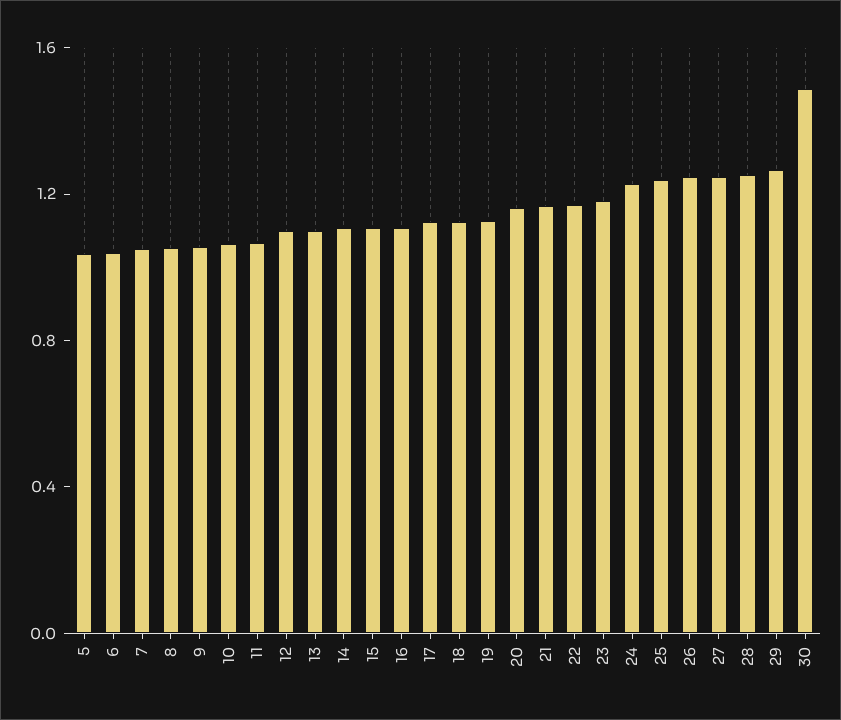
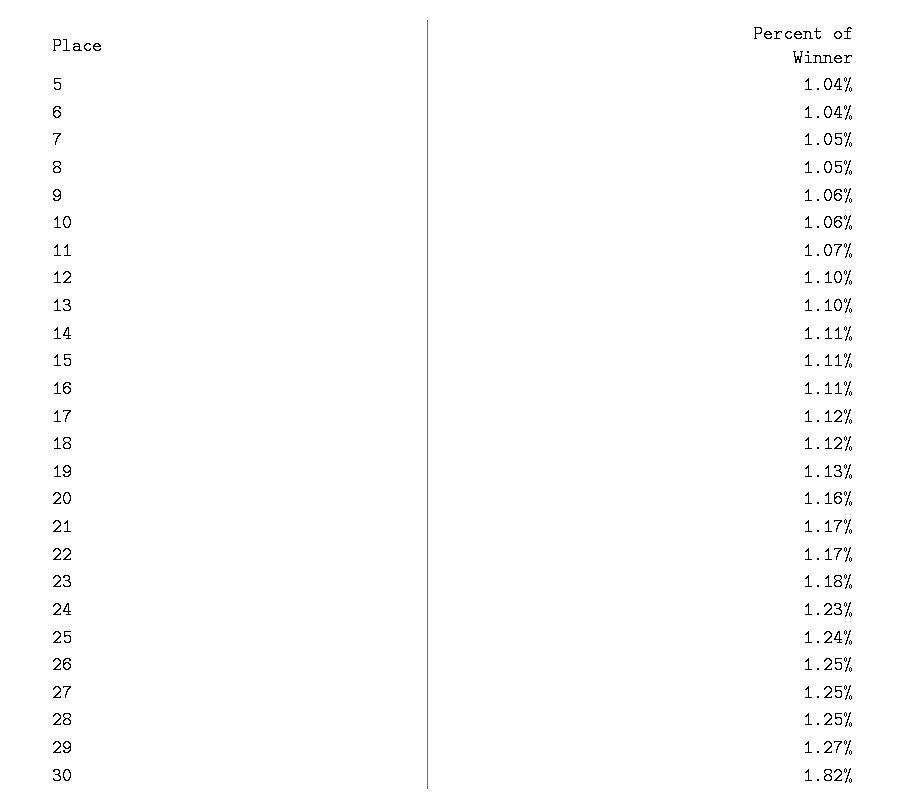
30: 1.5 -> 1.82

